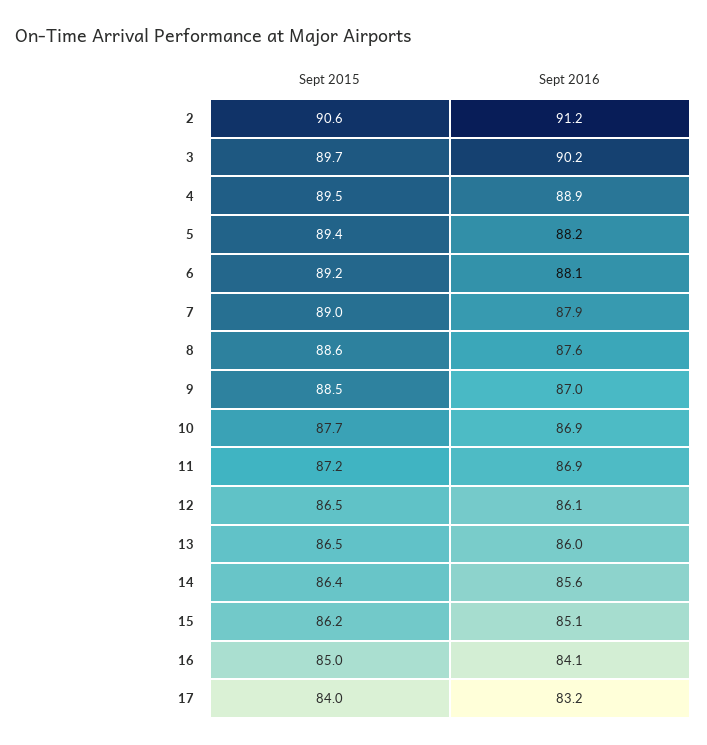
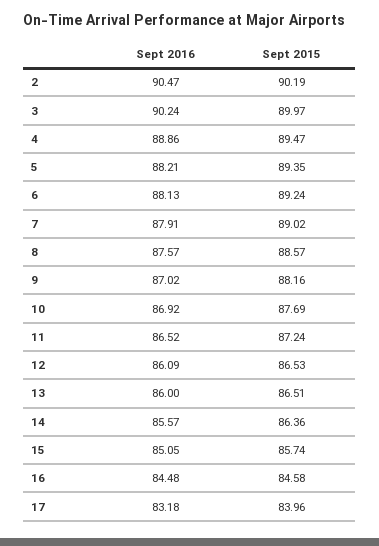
Sept 2015, 2: 90.6 -> 90.19
Sept 2016, 2: 91.2 -> 90.47
Sept 2015, 3: 89.7 -> 89.97
Sept 2015, 9: 88.5 -> 88.16
Sept 2016, 11: 86.9 -> 86.52
Sept 2015, 15: 86.2 -> 85.74
Sept 2015, 16: 85 -> 84.58
Sept 2016, 16: 84.1 -> 84.48

